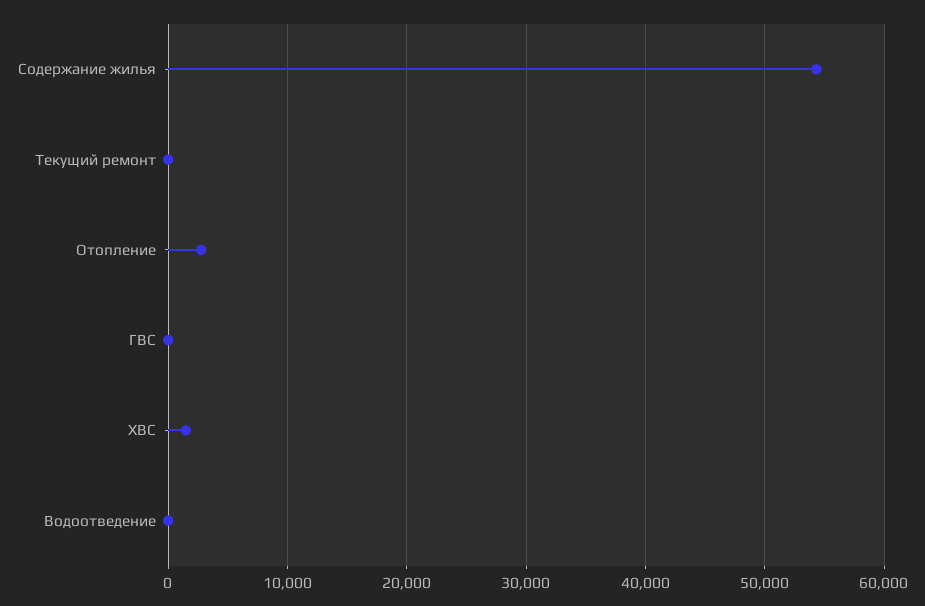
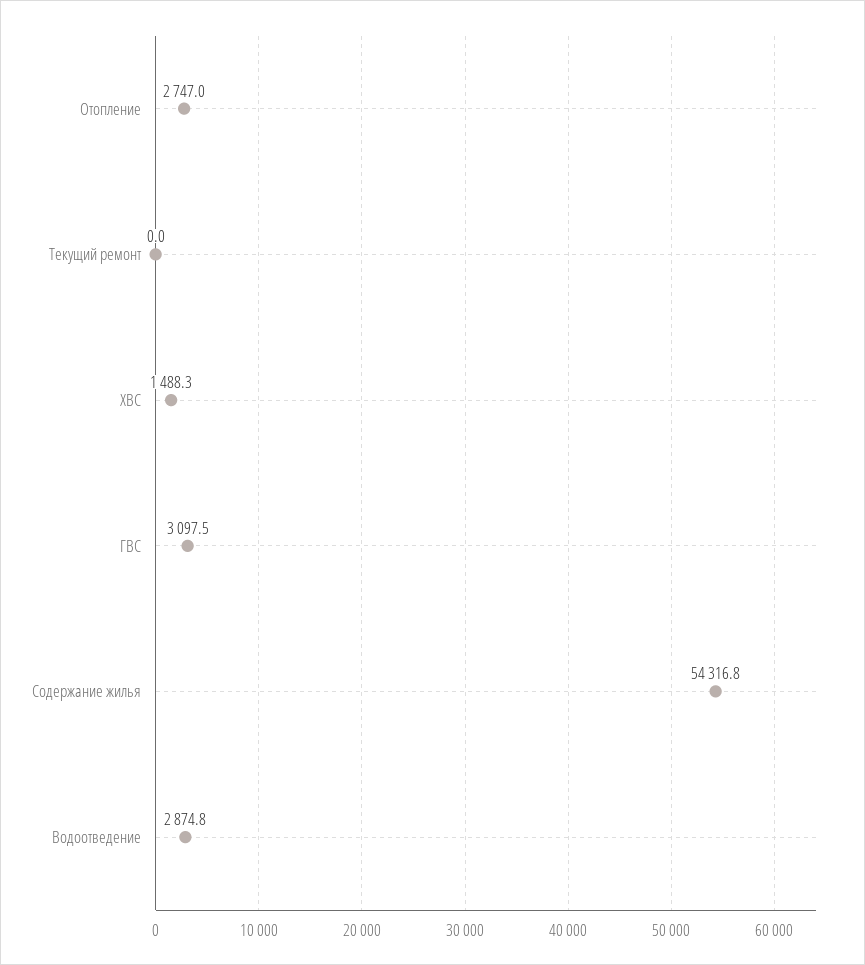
ГВС: 0 -> 3097.5
Водоотведение: 0 -> 2874.8

